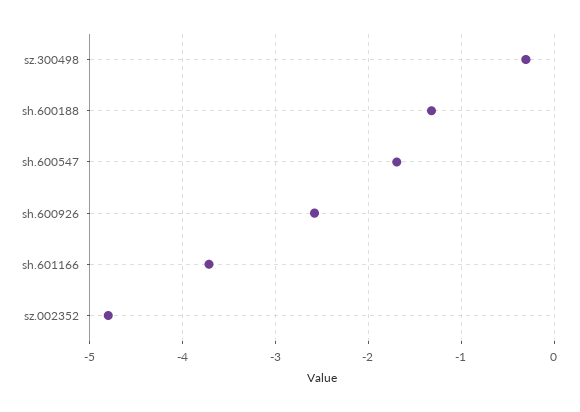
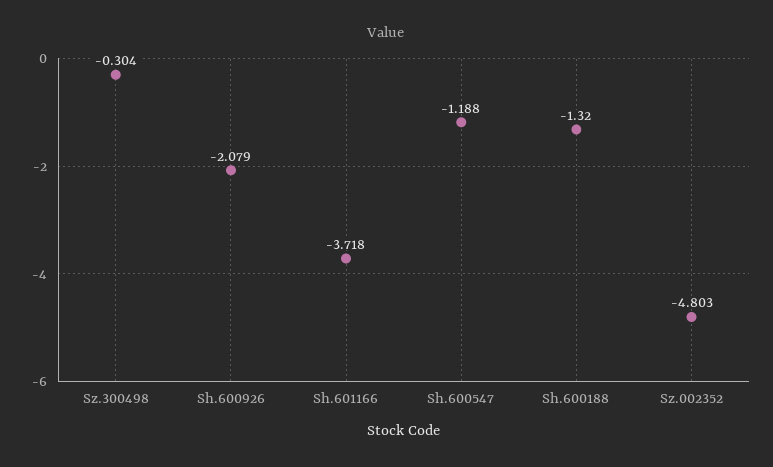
sh.600547: -1.7 -> -1.188
sh.600926: -2.6 -> -2.079

